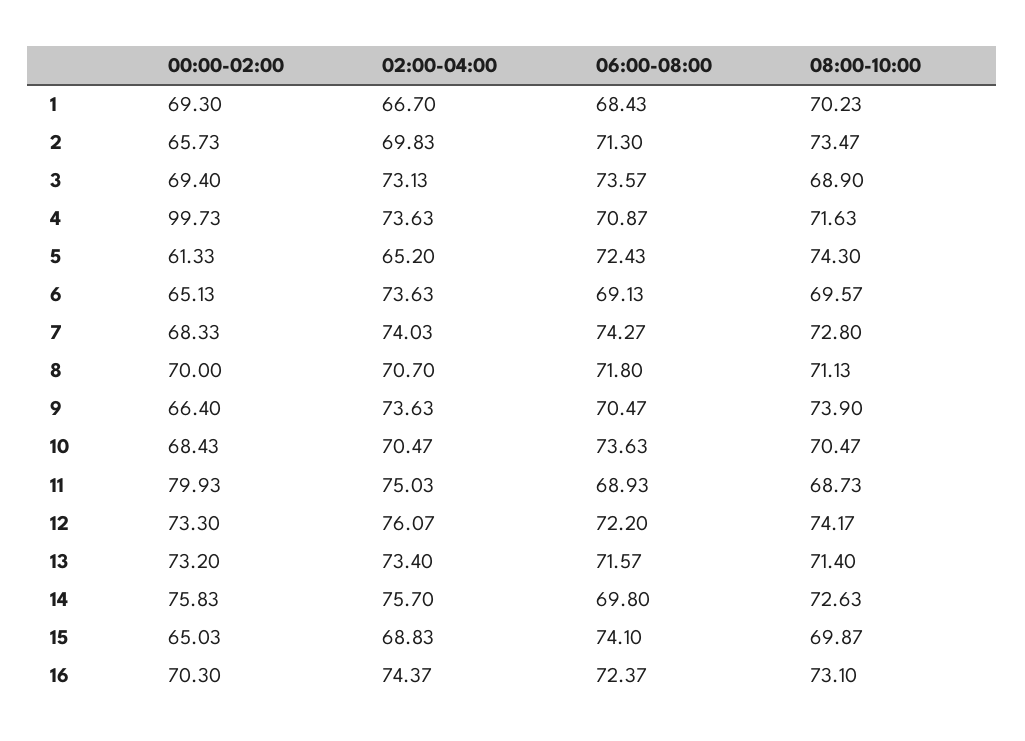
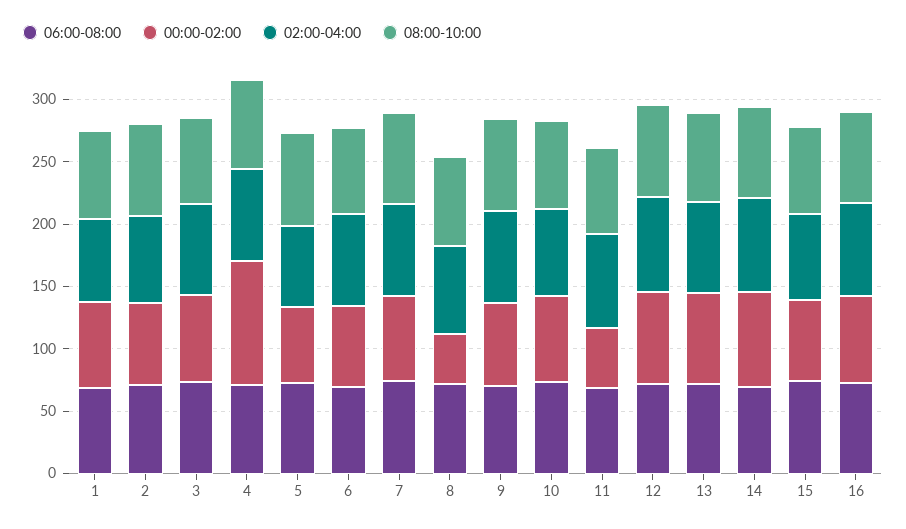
00:00-02:00, 8: 70 -> 40
00:00-02:00, 11: 79.93 -> 50

